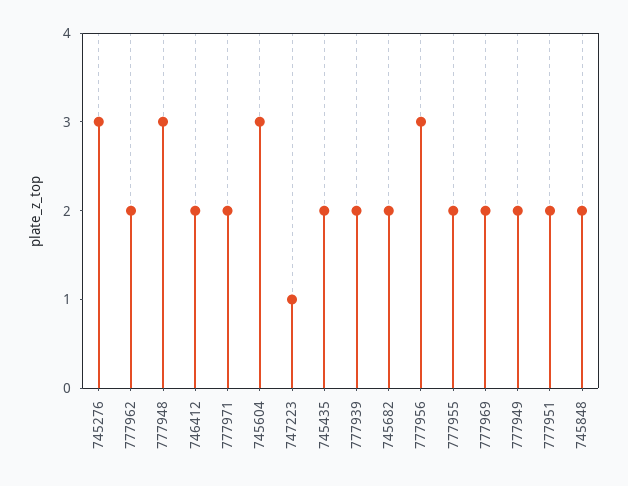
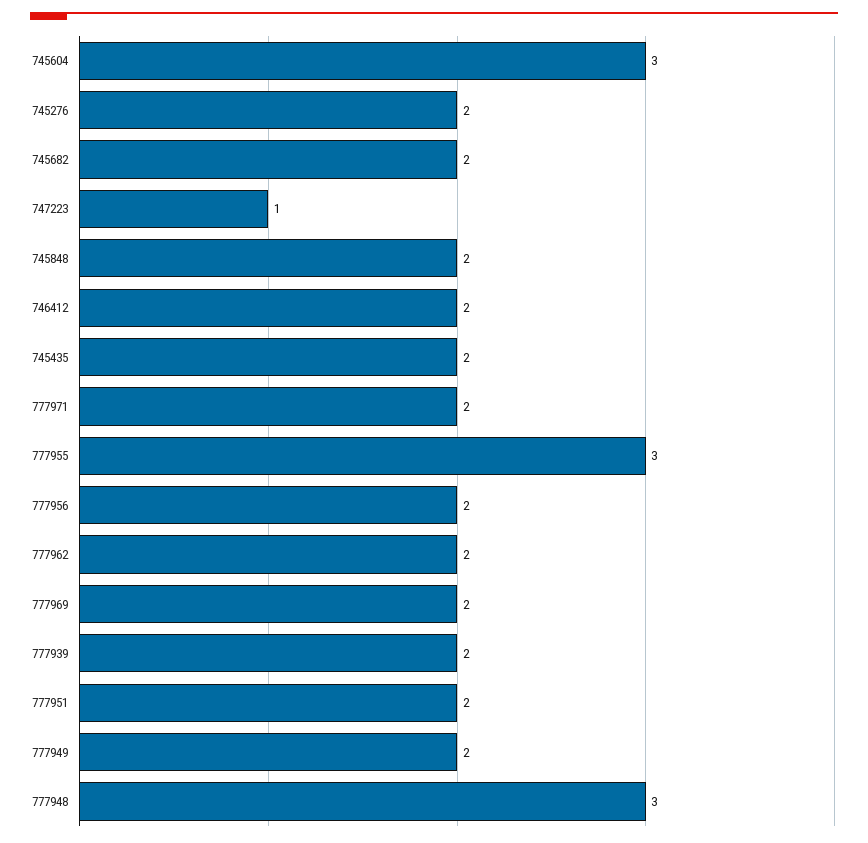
745276: 3 -> 2
777956: 3 -> 2
777955: 2 -> 3

